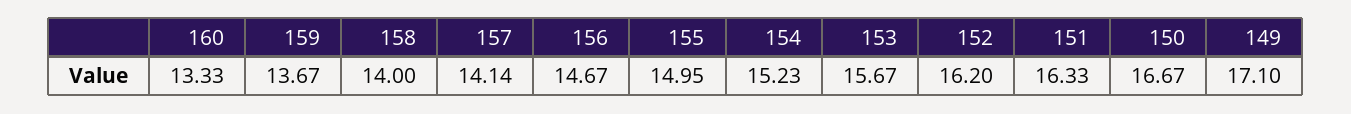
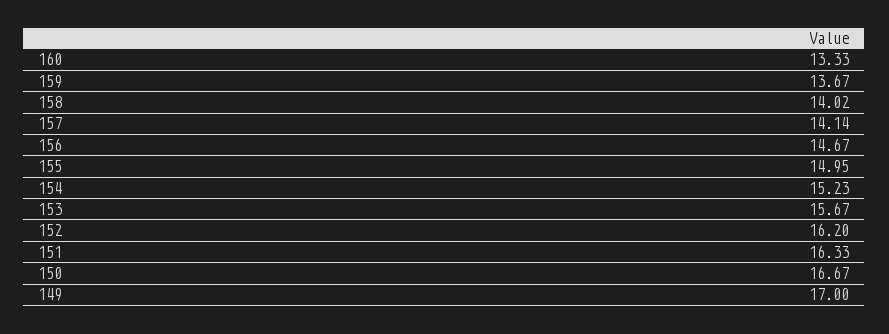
158: 14 -> 14.02
149: 17.1 -> 17

